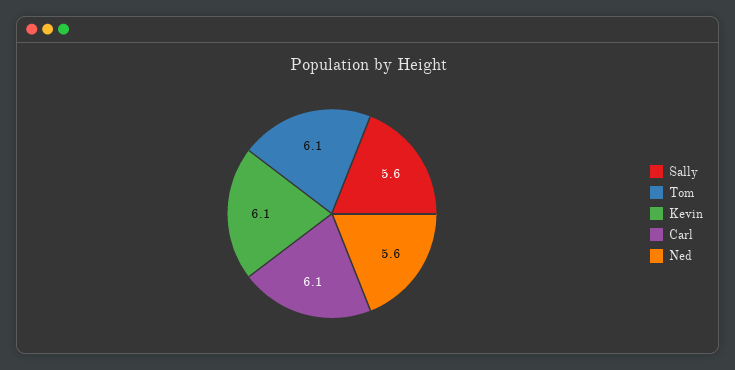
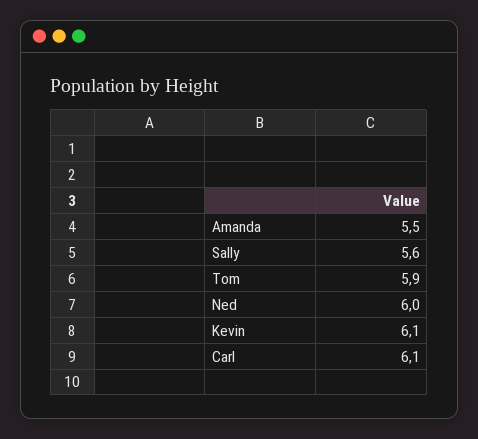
Tom: 6.1 -> 5.9
Ned: 5.6 -> 6
Amanda: none -> 5.5

